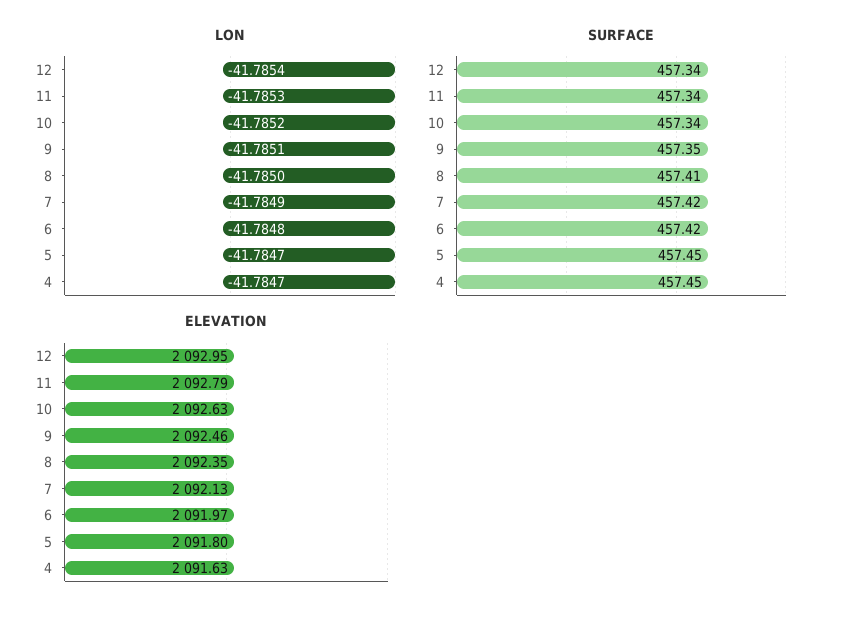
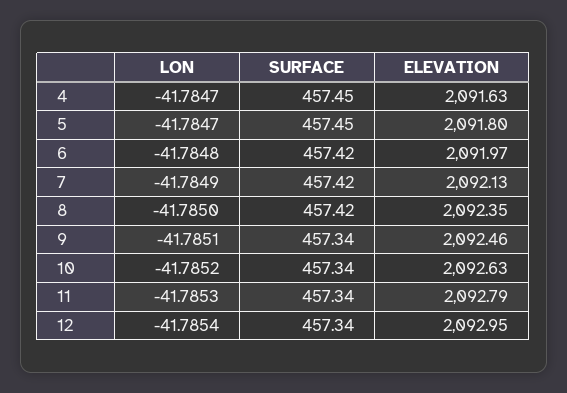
SURFACE, 9: 457.35 -> 457.34
SURFACE, 8: 457.41 -> 457.42

